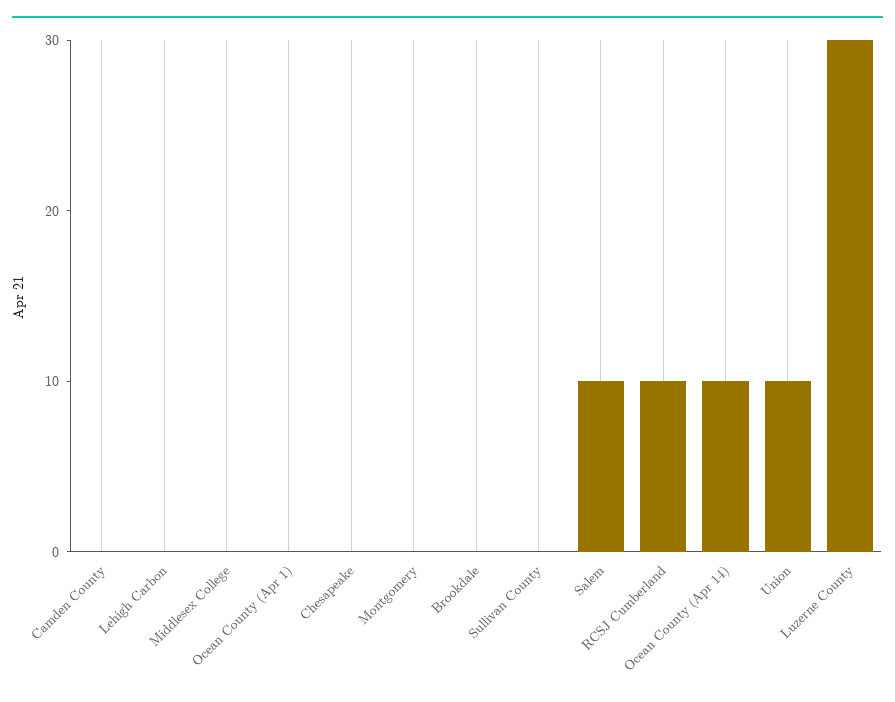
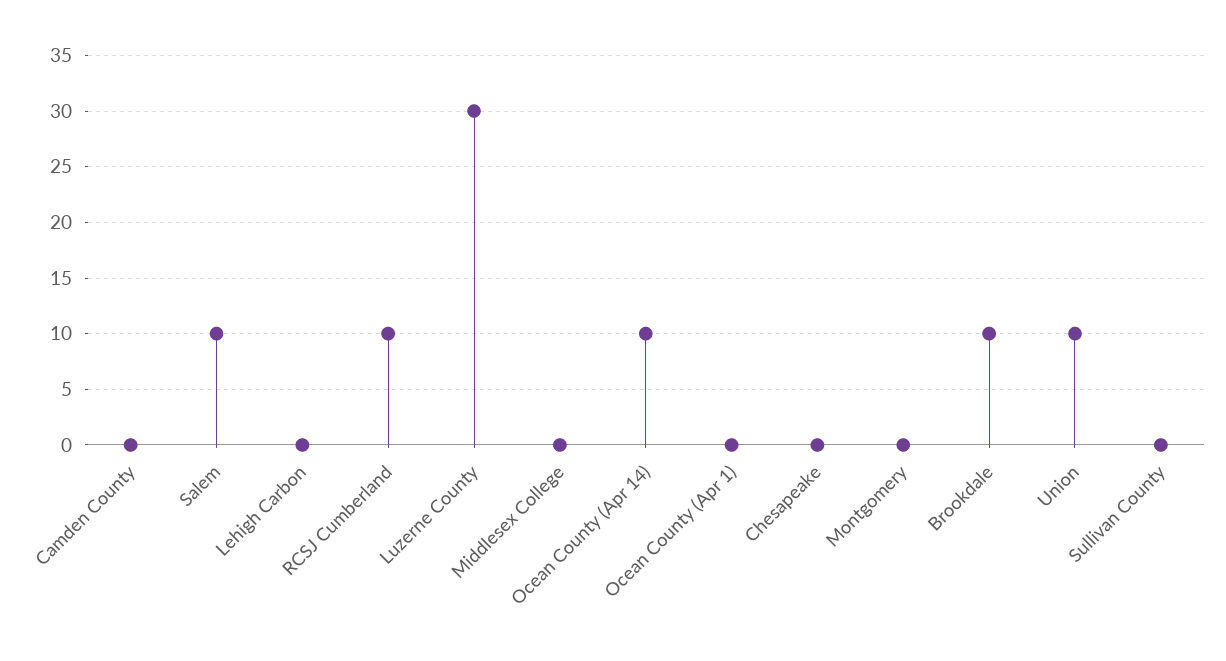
Brookdale: 0 -> 10

